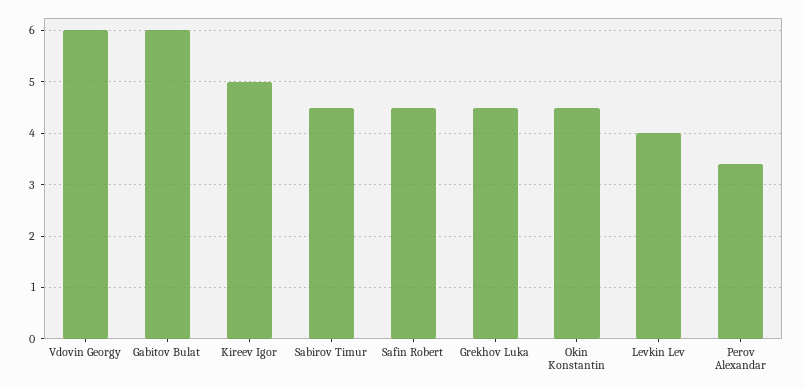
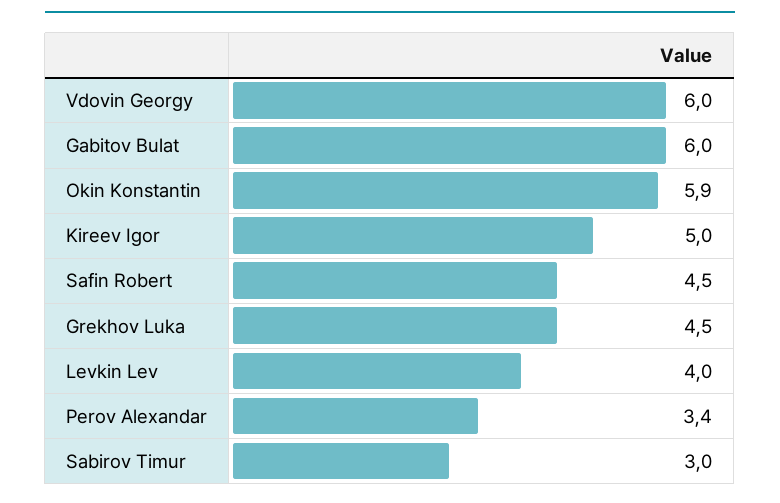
Sabirov Timur: 4.5 -> 3
Okin Konstantin: 4.5 -> 5.9

